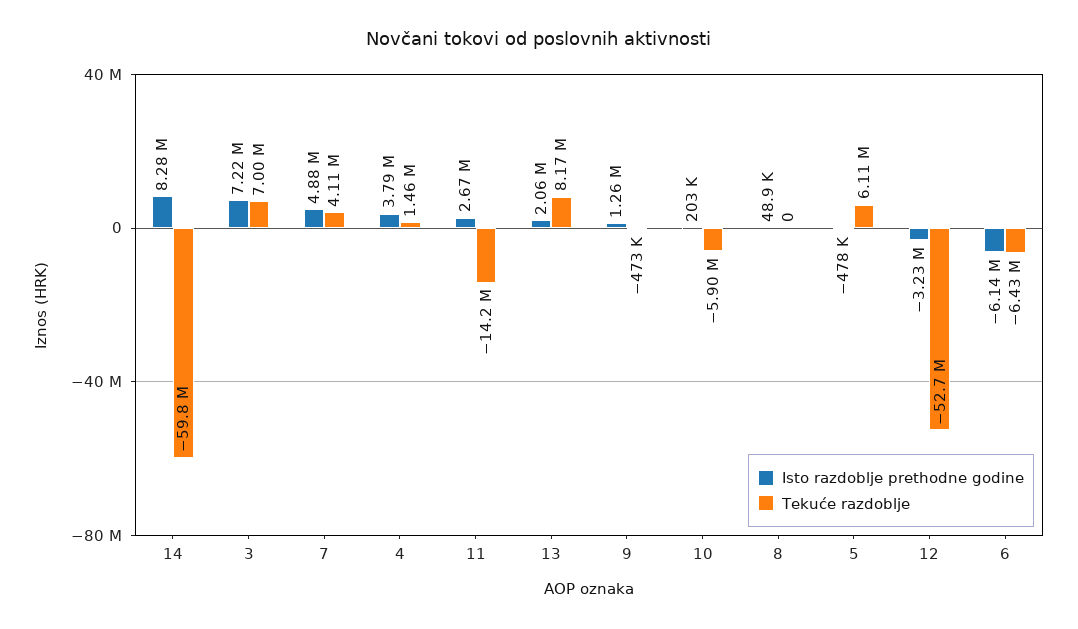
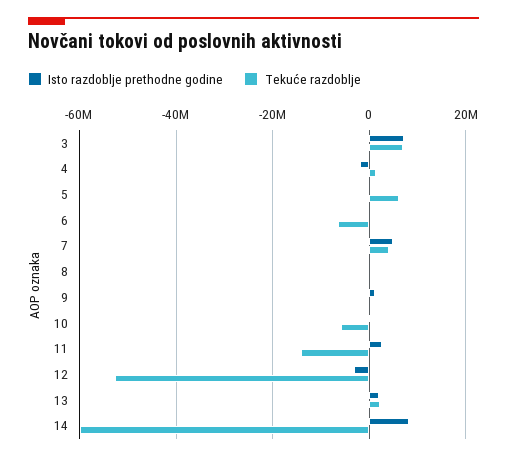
Isto razdoblje prethodne godine, 4: 3790000 -> -2000000
Tekuće razdoblje, 13: 8170000 -> 2000000
Isto razdoblje prethodne godine, 6: -6140000 -> 0

